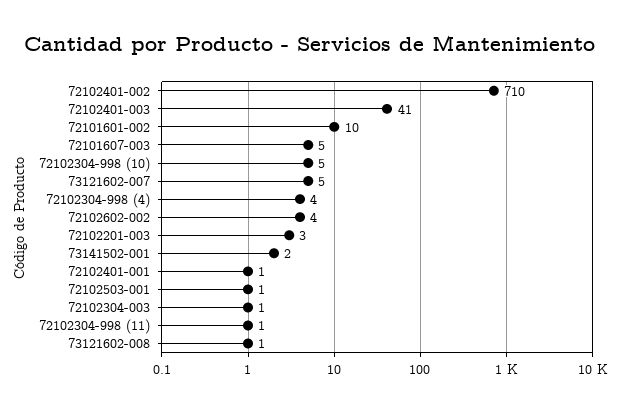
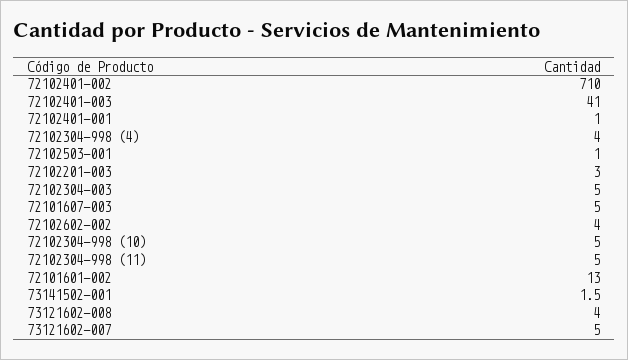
72101601-002: 10 -> 13
72102304-003: 1 -> 5
72102304-998 (11): 1 -> 5
73121602-008: 1 -> 4

